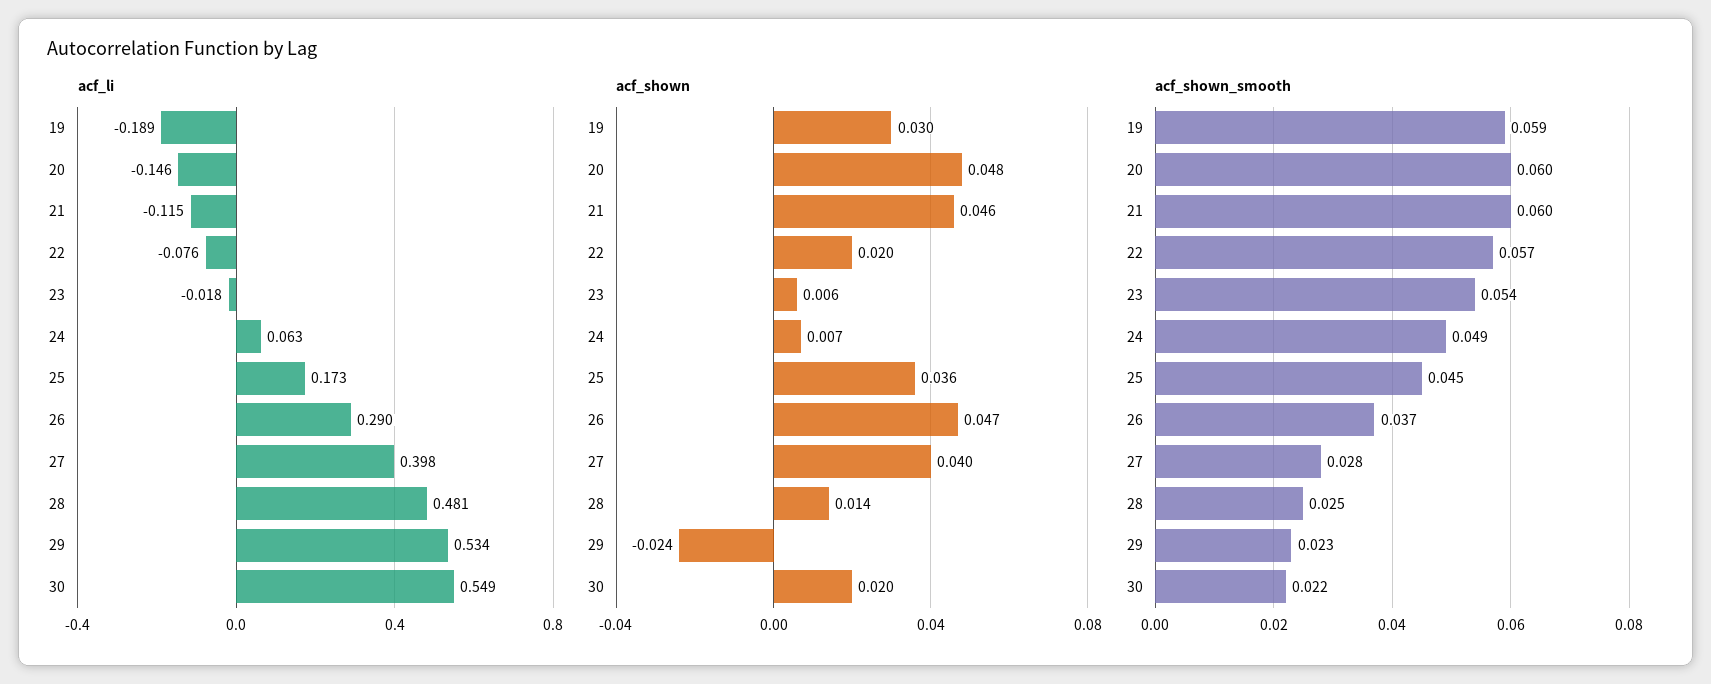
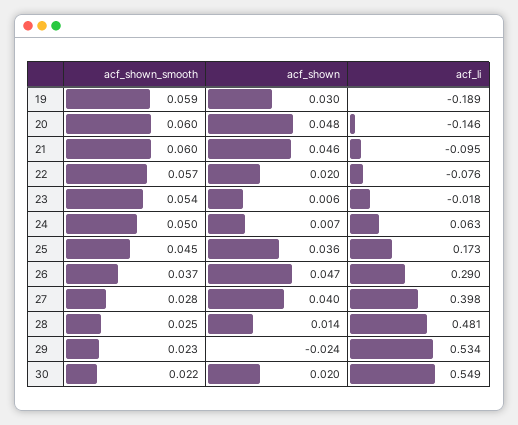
acf_li, 21: -0.115 -> -0.095
acf_shown_smooth, 24: 0.049 -> 0.05

